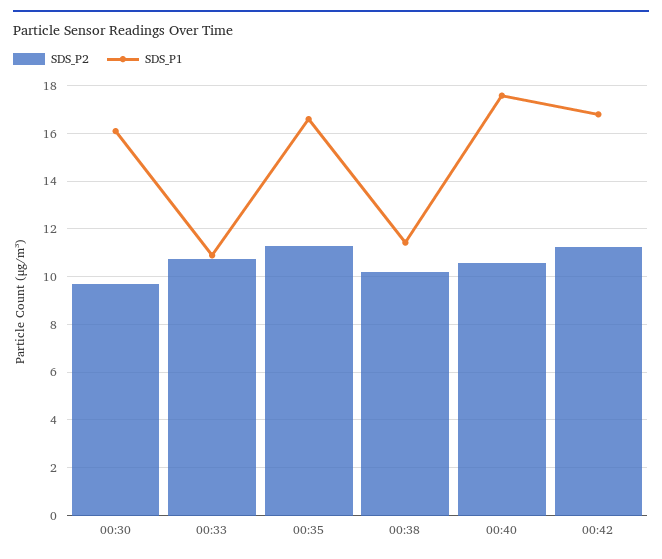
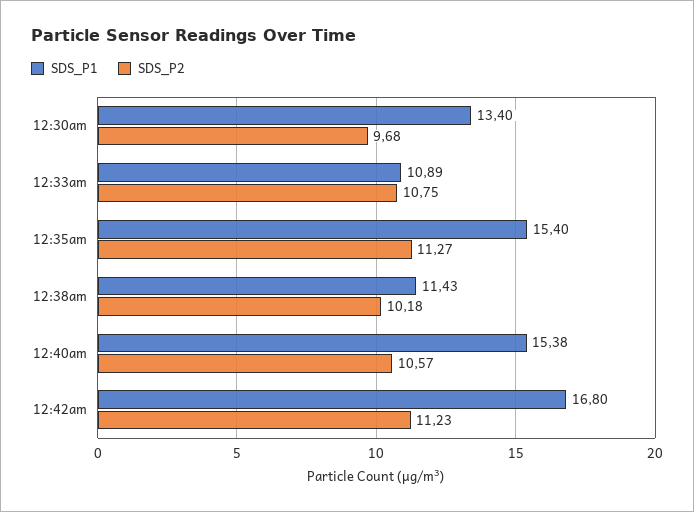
SDS_P1, 00:30: 16 -> 13.4
SDS_P1, 00:35: 16.5 -> 15.4
SDS_P1, 00:40: 17.5 -> 15.38

